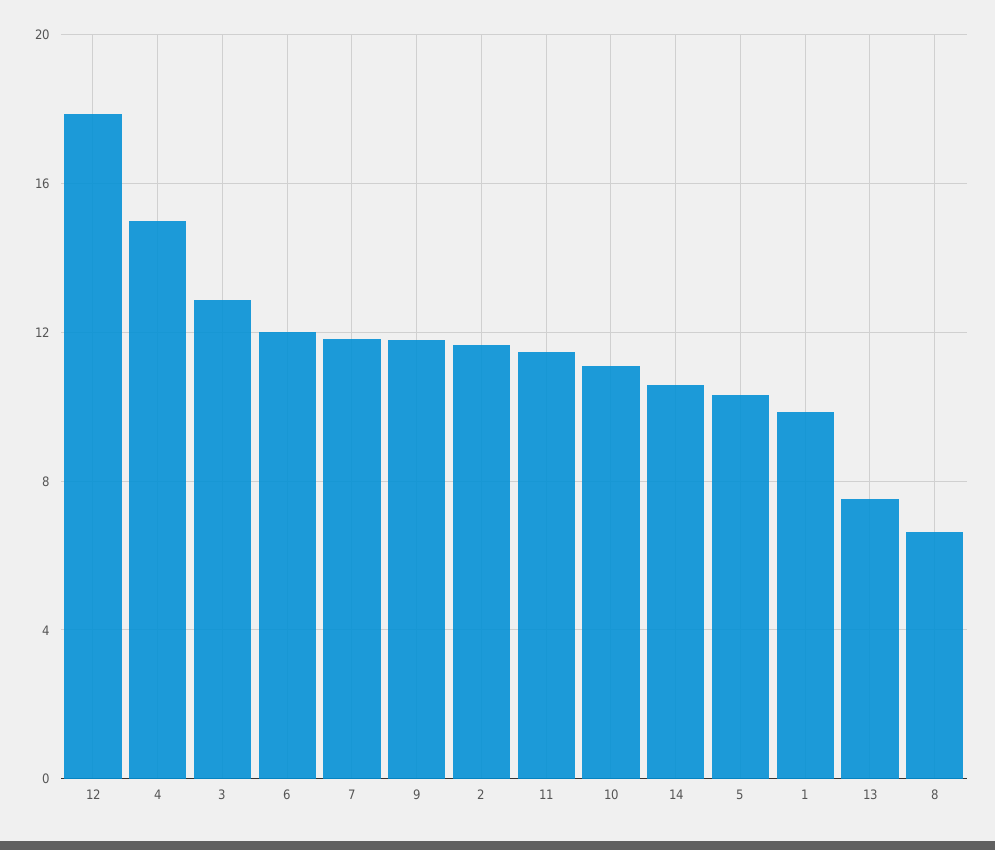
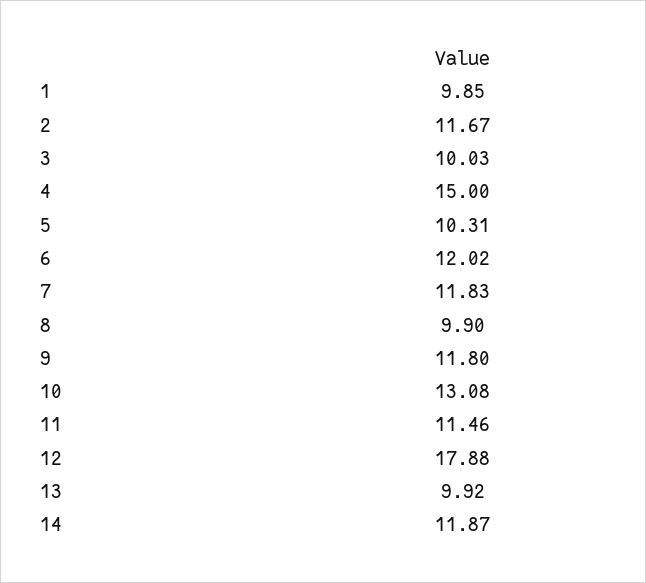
3: 13 -> 10.03
10: 11 -> 13.08
14: 10.5 -> 11.87
13: 7.5 -> 9.92
8: 6.5 -> 9.9

